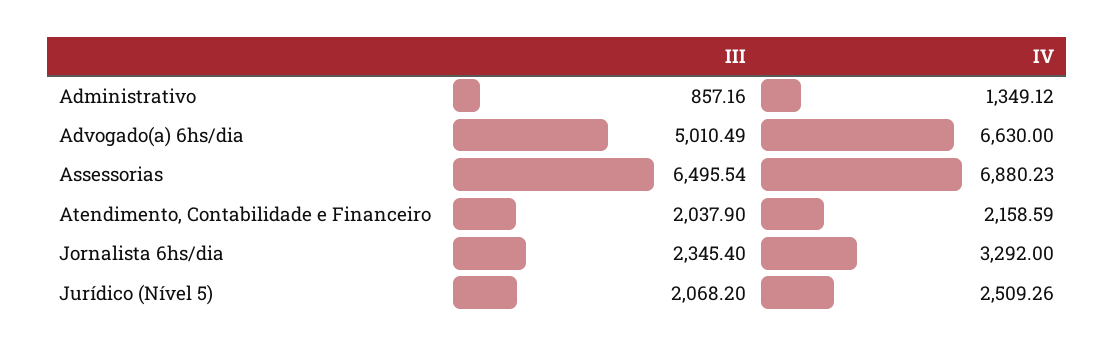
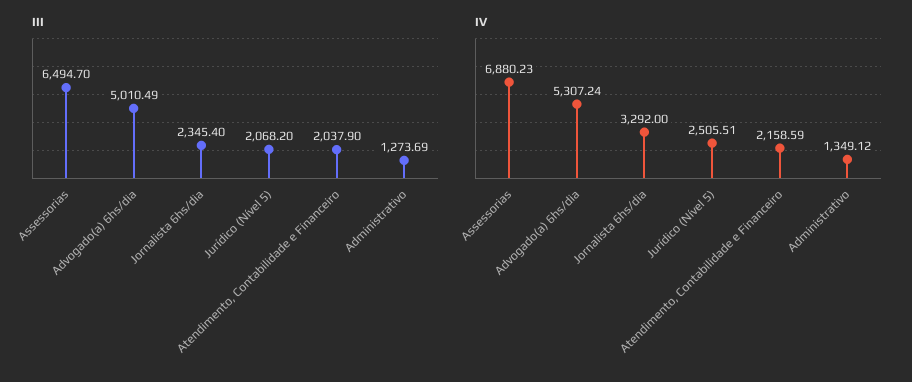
III, Administrativo: 857.16 -> 1273.69
IV, Advogado(a) 6hs/dia: 6630 -> 5307.24
III, Assessorias: 6495.54 -> 6494.7
IV, Jurídico (Nível 5): 2509.26 -> 2505.51

